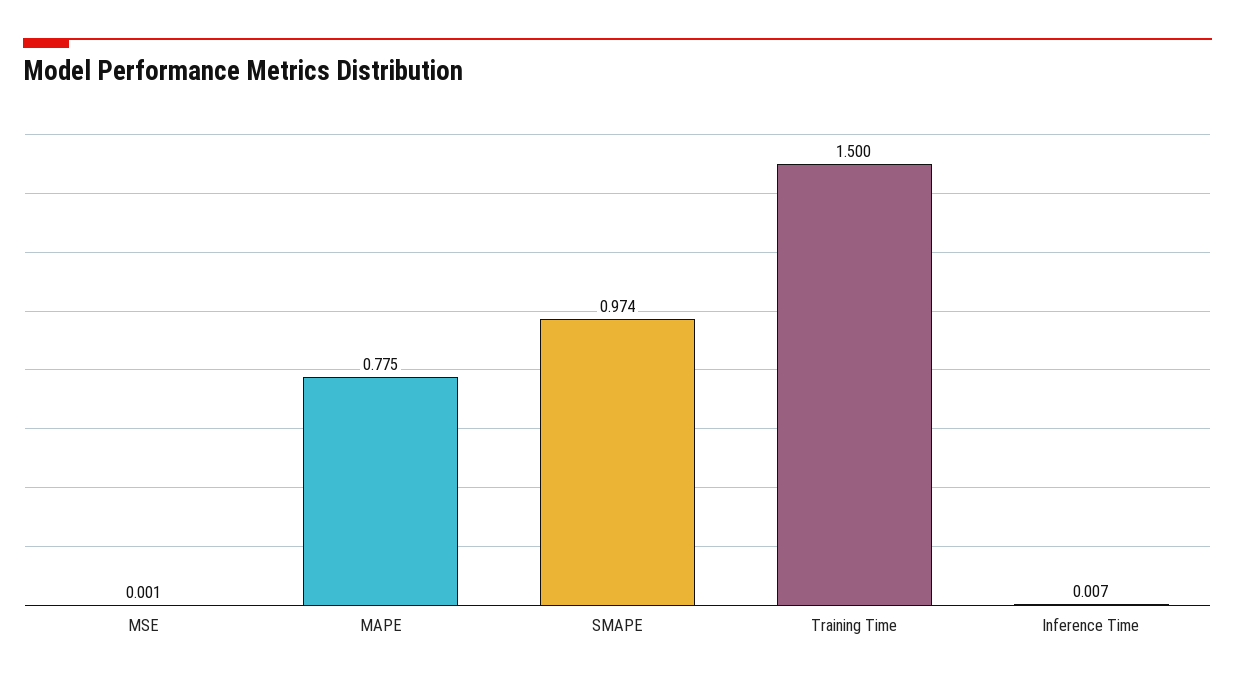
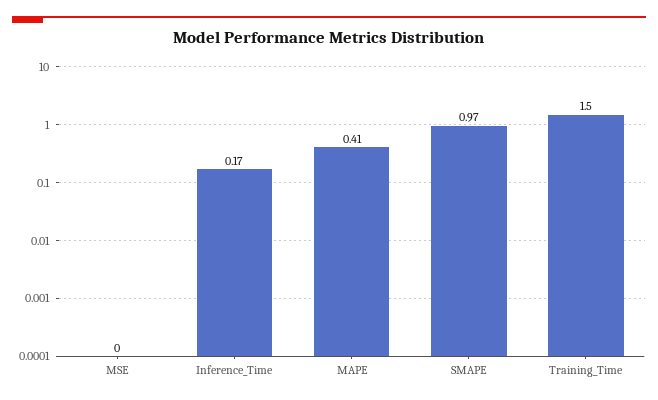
MAPE: 0.775 -> 0.41
Inference Time: 0.007 -> 0.17

